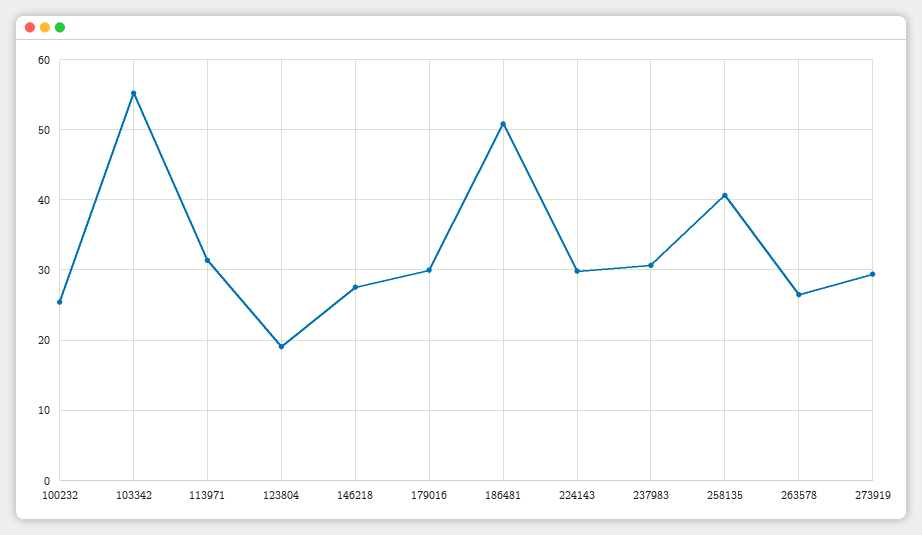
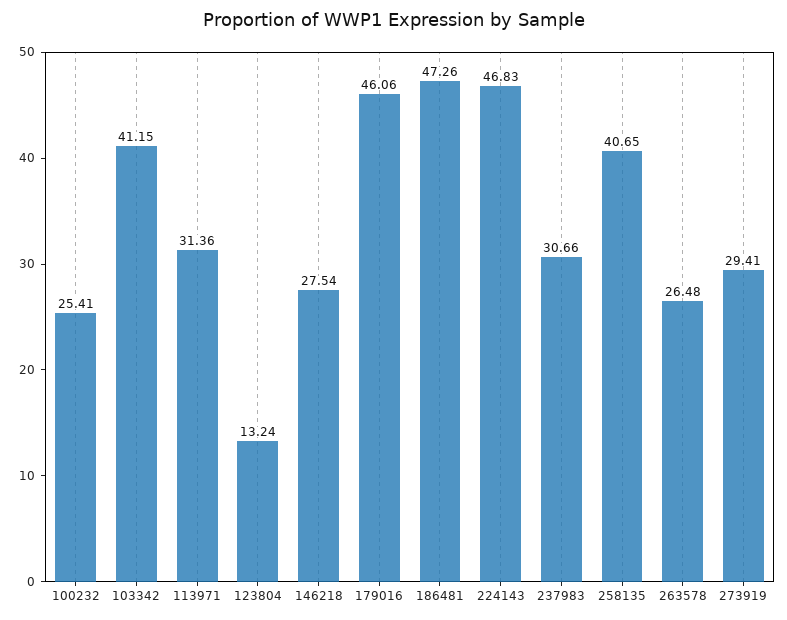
103342: 55 -> 41.15
123804: 19 -> 13.24
179016: 30 -> 46.06
186481: 51 -> 47.26
224143: 30 -> 46.83

